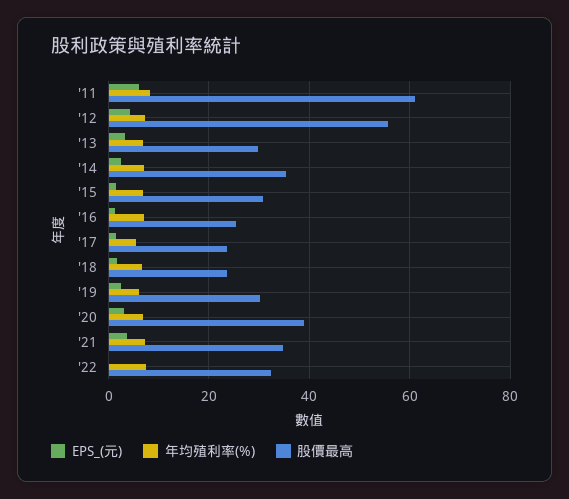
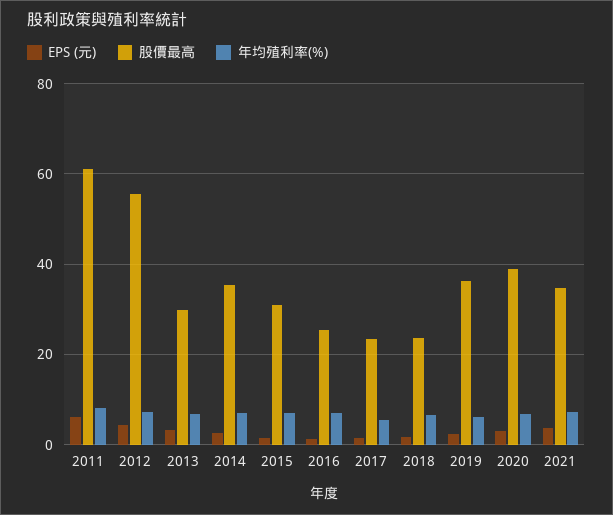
股價最高, '19: 30 -> 36
EPS_(元), '22: 0 -> none
年均殖利率(%), '22: 8 -> none
股價最高, '22: 32 -> none

